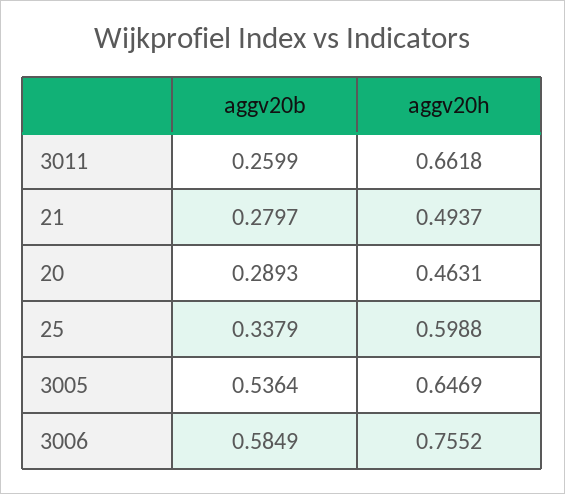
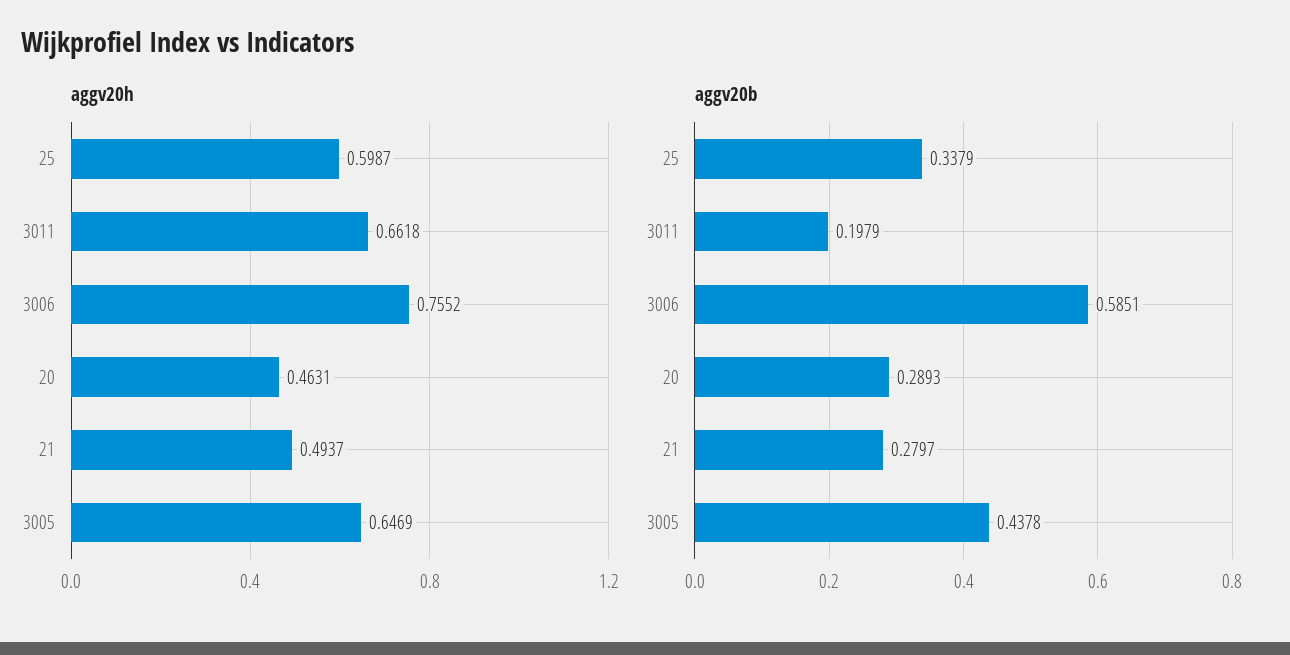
aggv20b, 3011: 0.2599 -> 0.1979
aggv20h, 25: 0.5988 -> 0.5987
aggv20b, 3005: 0.5364 -> 0.4378
aggv20b, 3006: 0.5849 -> 0.5851

